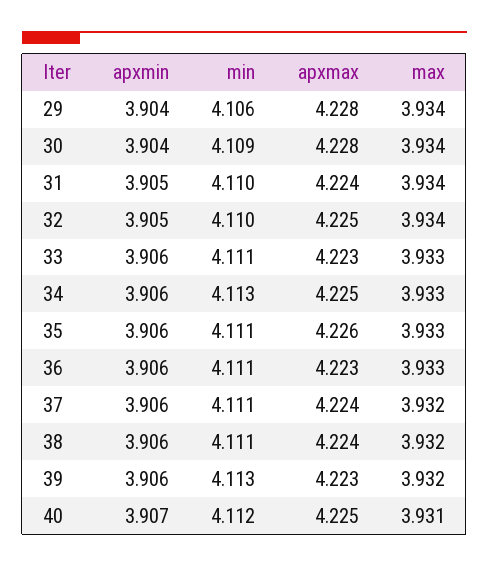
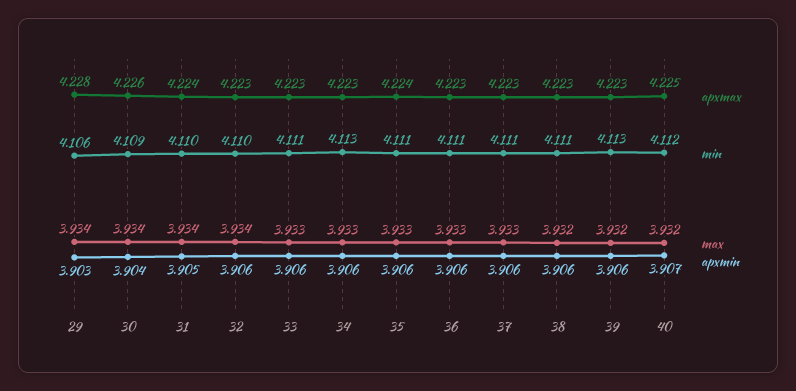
apxmin, 29: 3.904 -> 3.903
apxmax, 30: 4.228 -> 4.226
apxmin, 32: 3.905 -> 3.906
apxmax, 32: 4.225 -> 4.223
apxmax, 34: 4.225 -> 4.223
apxmax, 35: 4.226 -> 4.224
apxmax, 37: 4.224 -> 4.223
max, 37: 3.932 -> 3.933
apxmax, 38: 4.224 -> 4.223
max, 40: 3.931 -> 3.932

